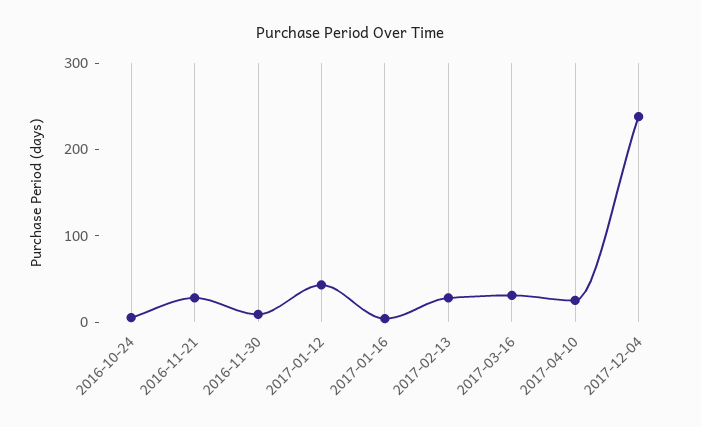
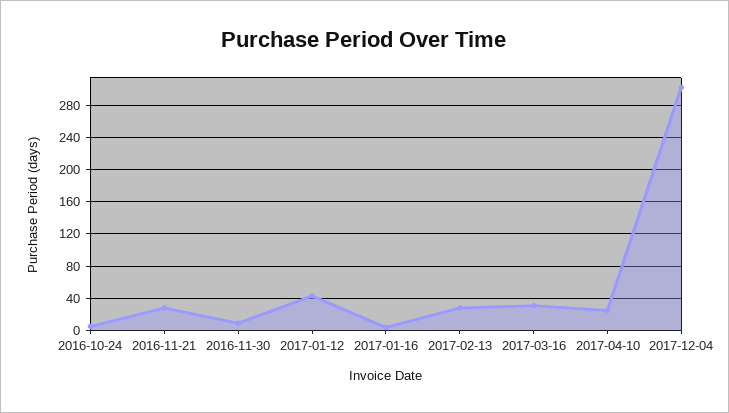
2017-12-04: 240 -> 300

